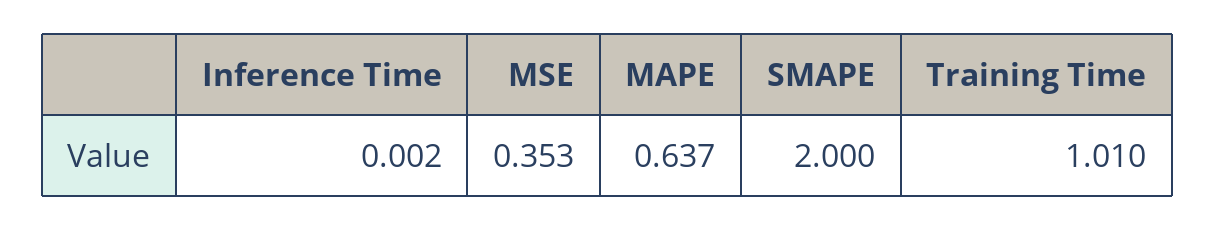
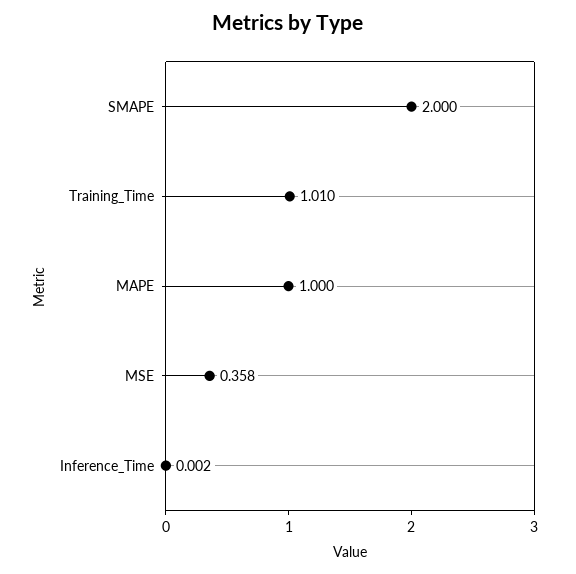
MSE: 0.353 -> 0.358
MAPE: 0.637 -> 1

